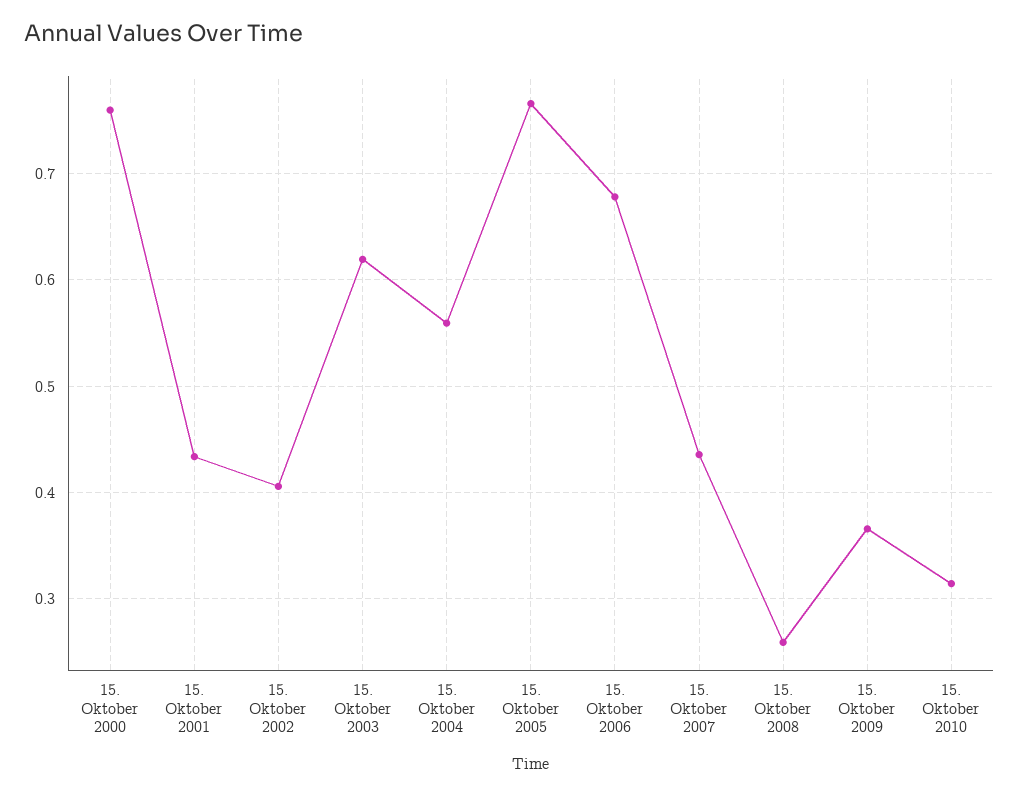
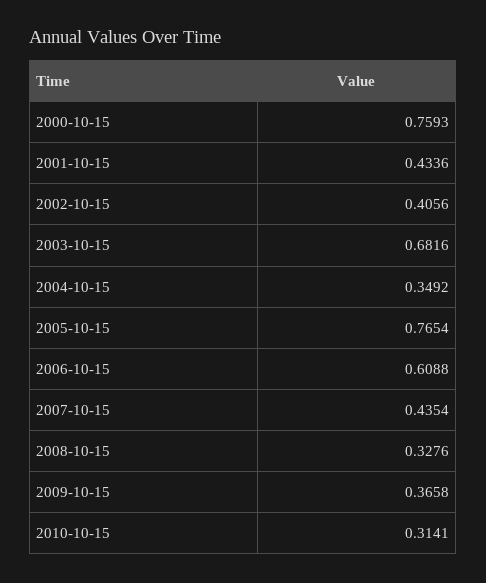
15. Oktober 2003: 0.62 -> 0.6816
15. Oktober 2004: 0.56 -> 0.3492
15. Oktober 2006: 0.68 -> 0.6088
15. Oktober 2008: 0.26 -> 0.3276

